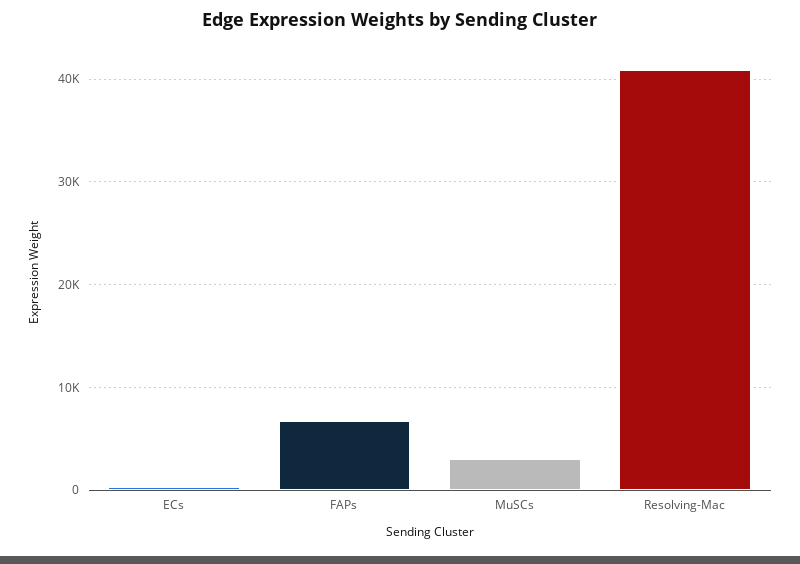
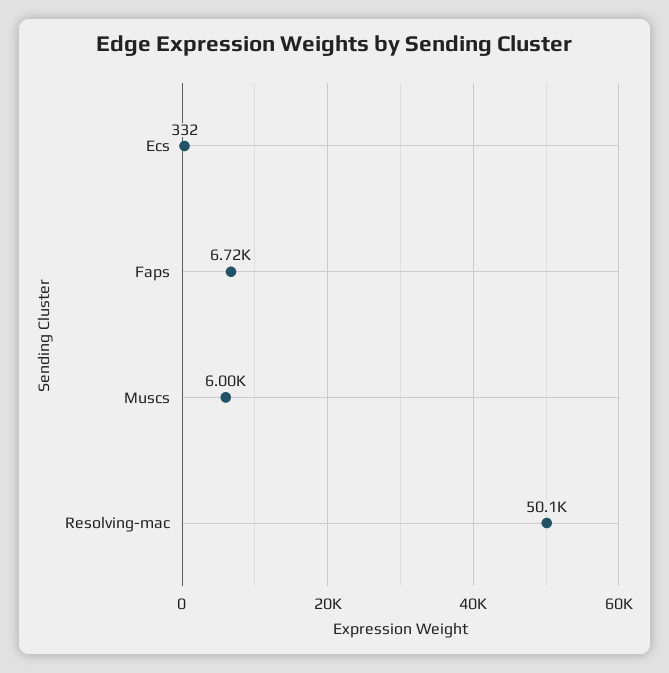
MuSCs: 3000 -> 6000
Resolving-Mac: 41000 -> 50100

